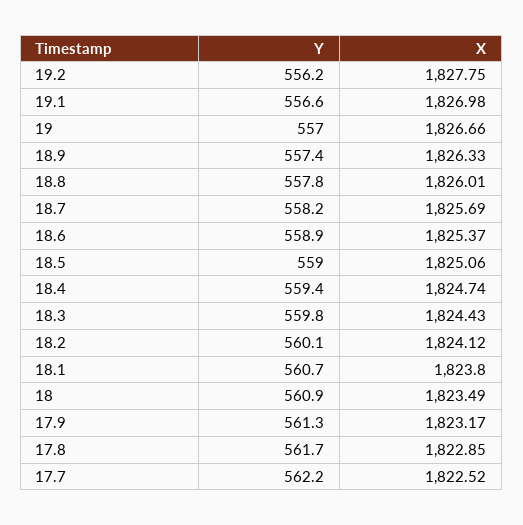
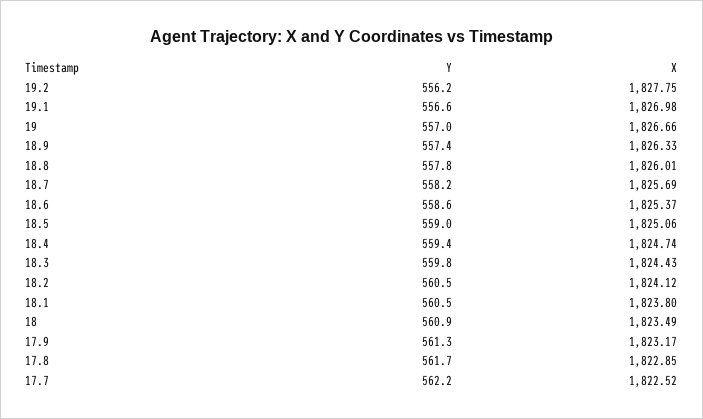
Y, 18.6: 558.9 -> 558.6
Y, 18.2: 560.1 -> 560.5
Y, 18.1: 560.7 -> 560.5

